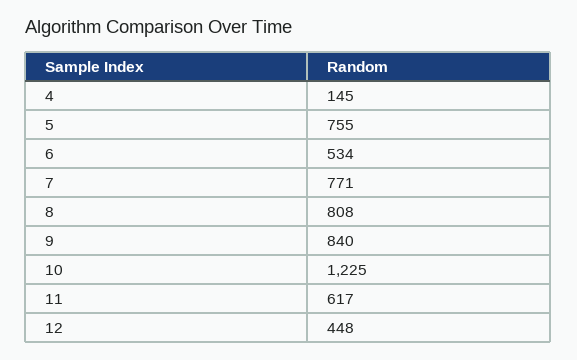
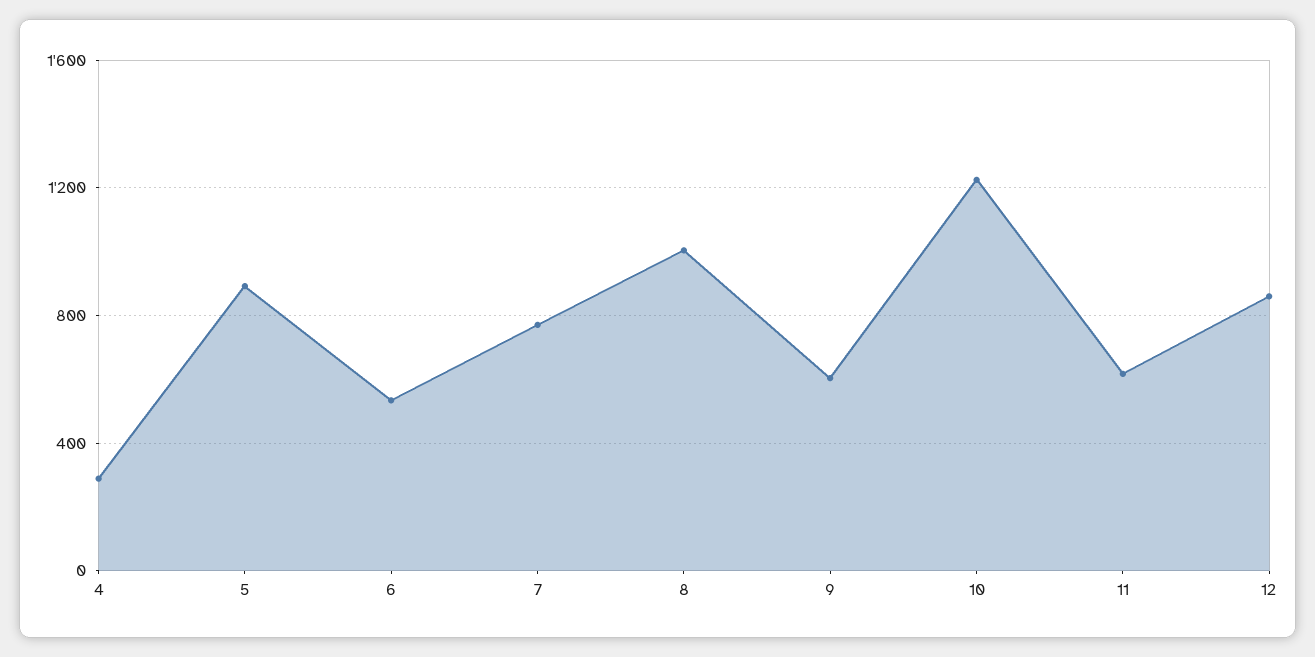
4: 145 -> 300
5: 755 -> 900
8: 808 -> 1000
9: 840 -> 600
12: 448 -> 850

